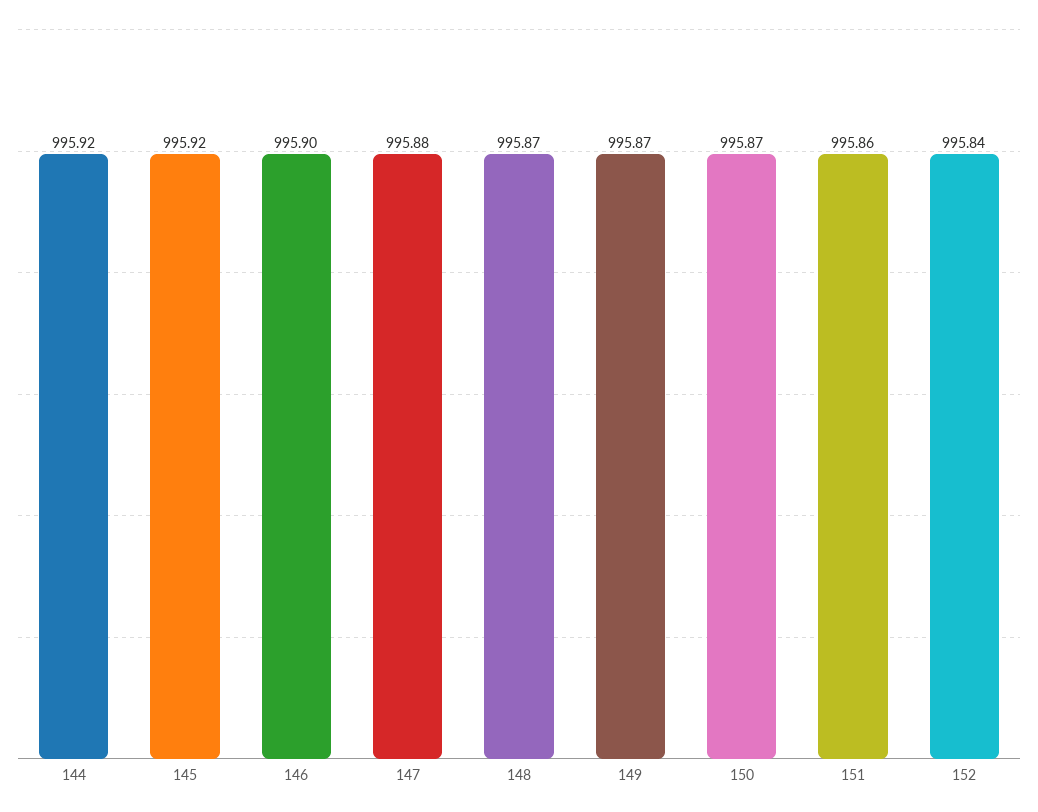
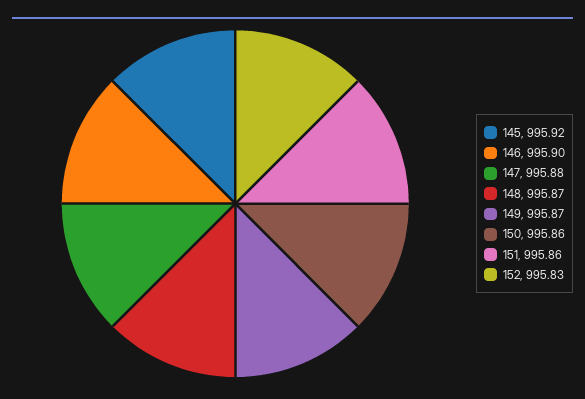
144: 995.92 -> none
150: 995.87 -> 995.86
152: 995.84 -> 995.83

